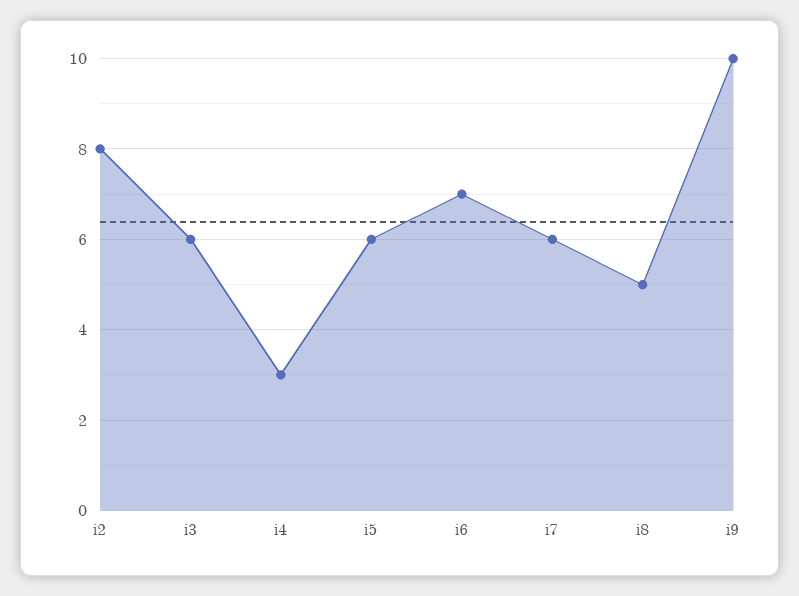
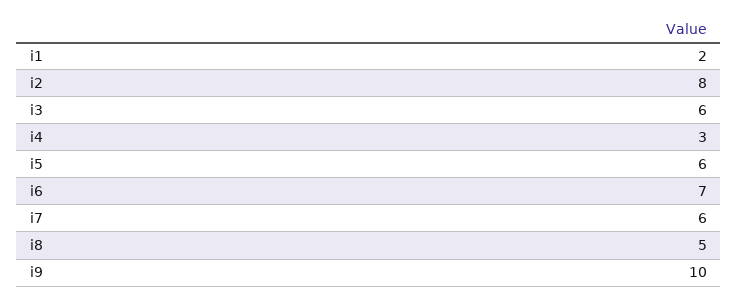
i1: none -> 2

